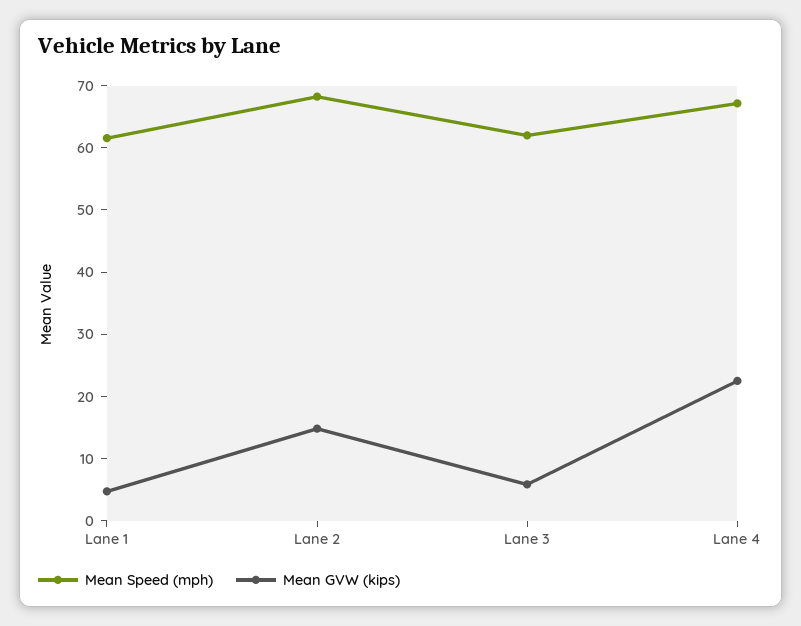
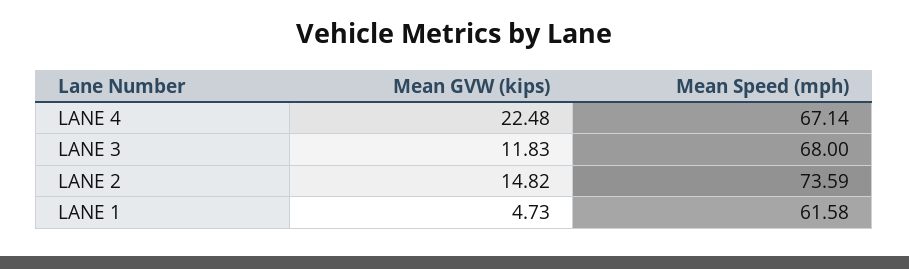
Mean Speed (mph), Lane 2: 68 -> 73.59
Mean Speed (mph), Lane 3: 62 -> 68
Mean GVW (kips), Lane 3: 6 -> 11.83

